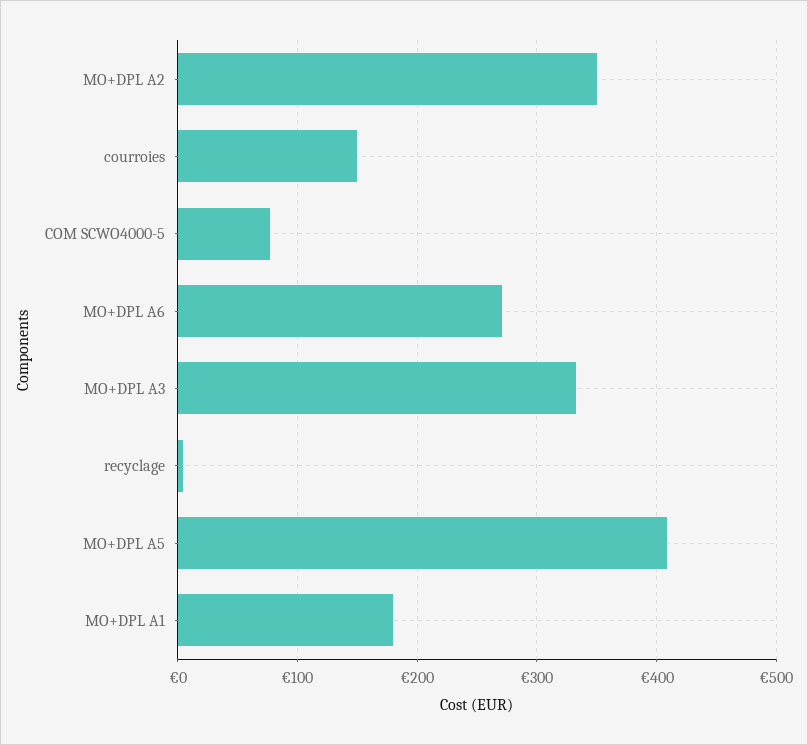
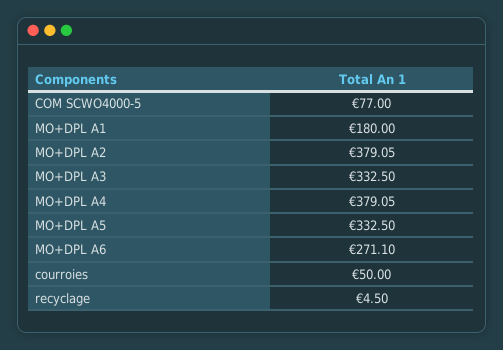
MO+DPL A2: 350 -> 379.05
courroies: 150 -> 50
MO+DPL A5: 410 -> 332.5
MO+DPL A4: none -> 379.05

